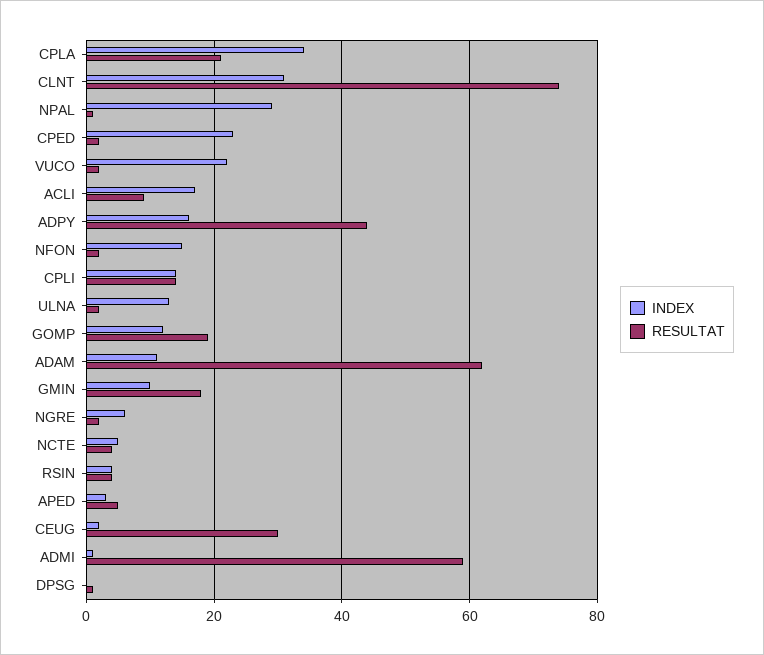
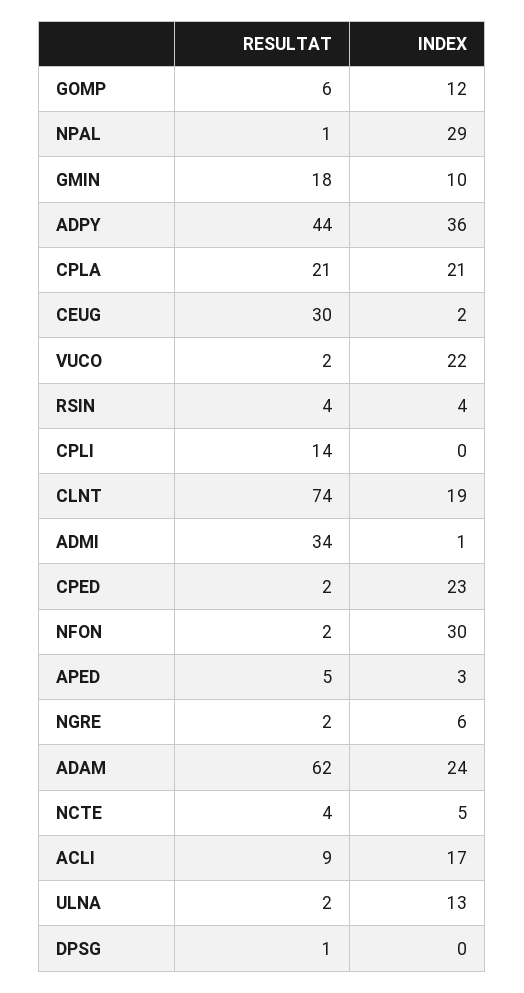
INDEX, CPLA: 35 -> 21
INDEX, CLNT: 30 -> 19
INDEX, ADPY: 15 -> 36
INDEX, NFON: 15 -> 30
INDEX, CPLI: 15 -> 0
RESULTAT, GOMP: 20 -> 6
INDEX, ADAM: 10 -> 24
RESULTAT, ADMI: 60 -> 34

